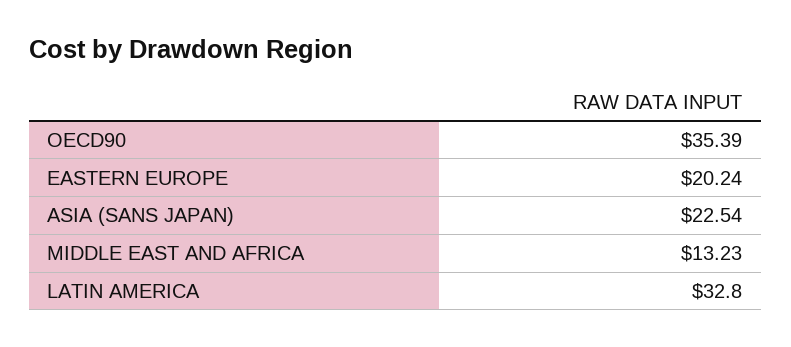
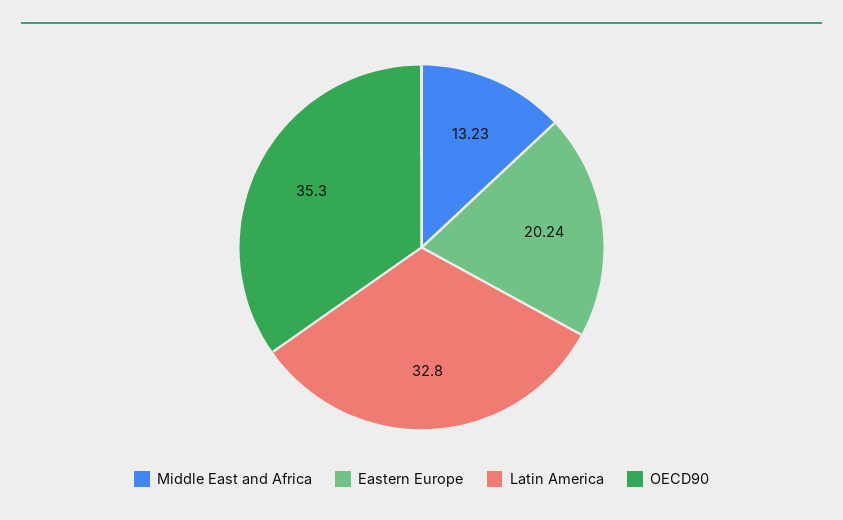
OECD90: 35.39 -> 35.3
ASIA (SANS JAPAN): 22.54 -> none

